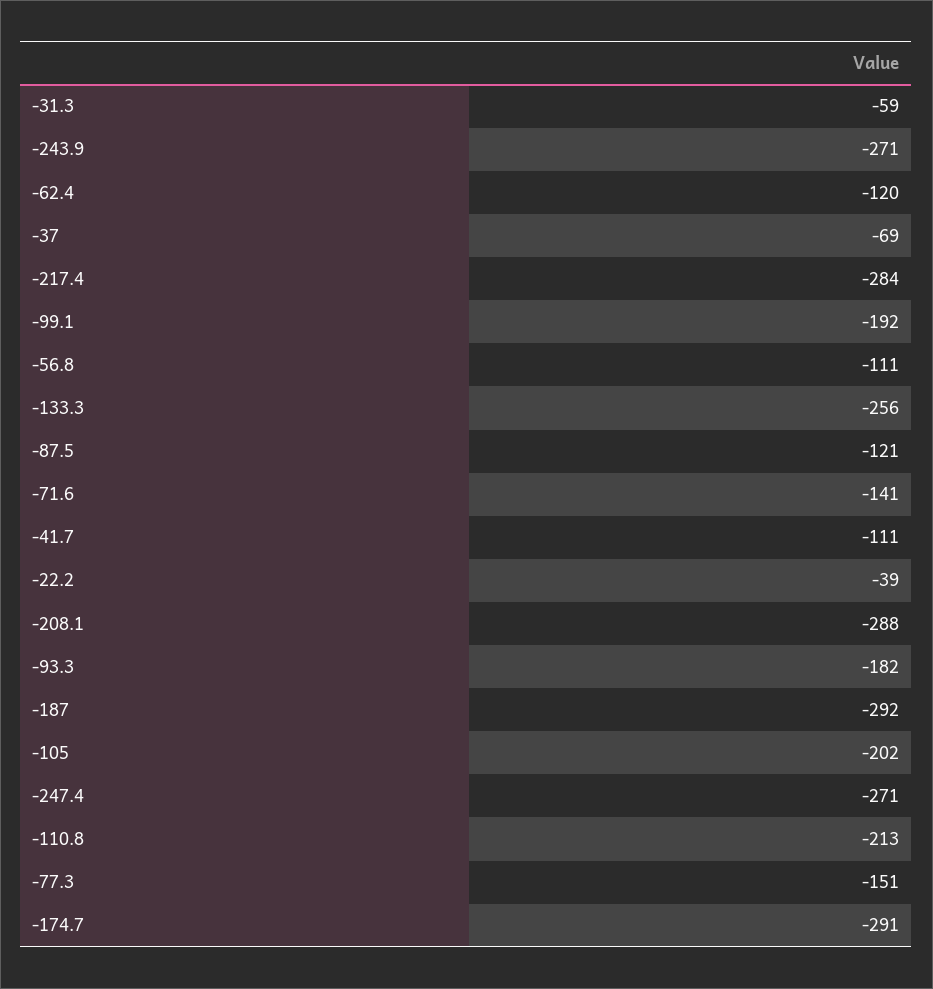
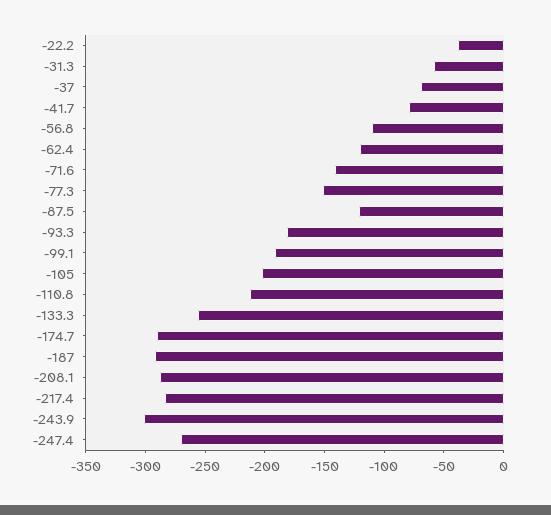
-243.9: -271 -> -300
-41.7: -111 -> -80

